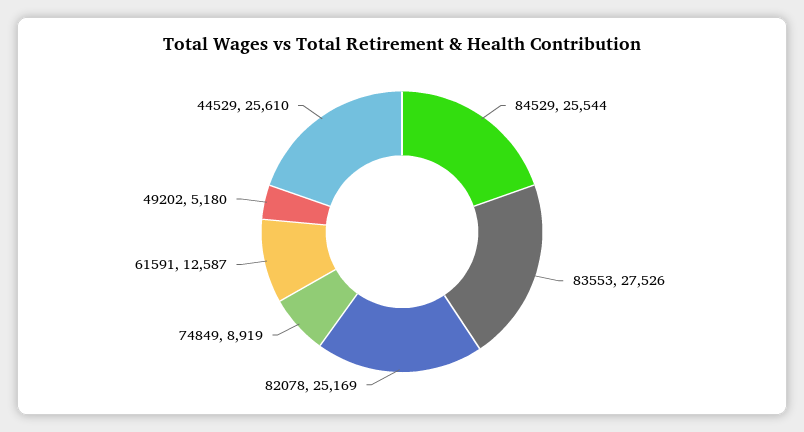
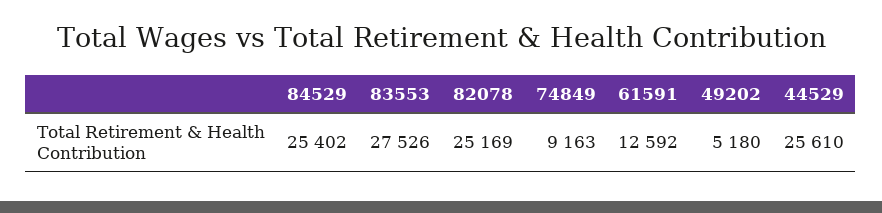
84529: 25544 -> 25402
74849: 8919 -> 9163
61591: 12587 -> 12592

